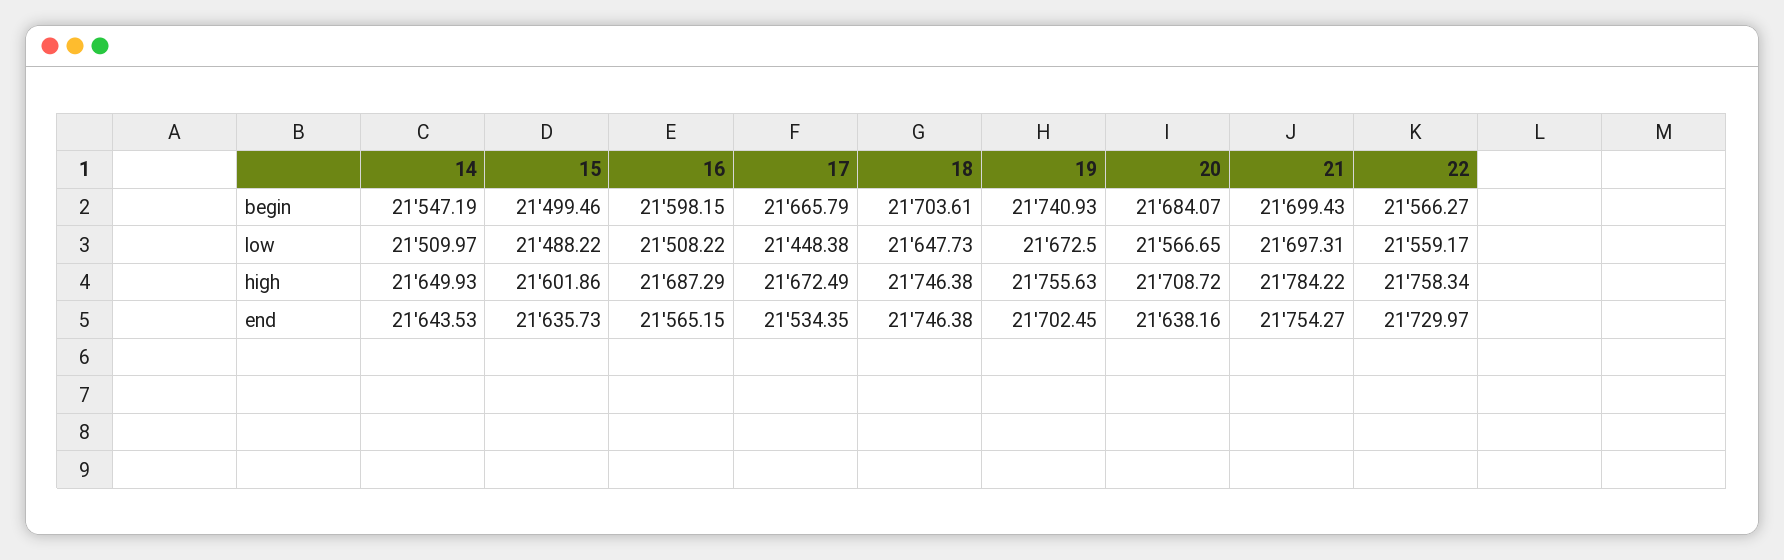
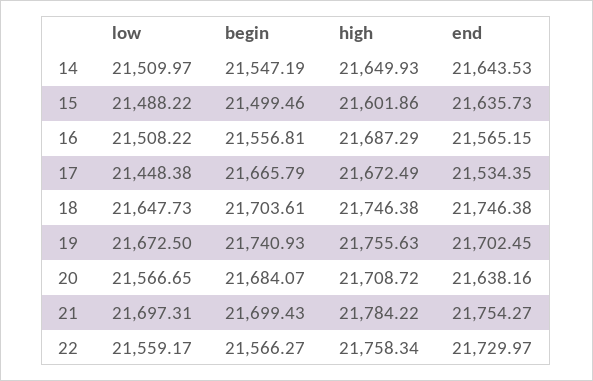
16, begin: 21598.15 -> 21556.81

